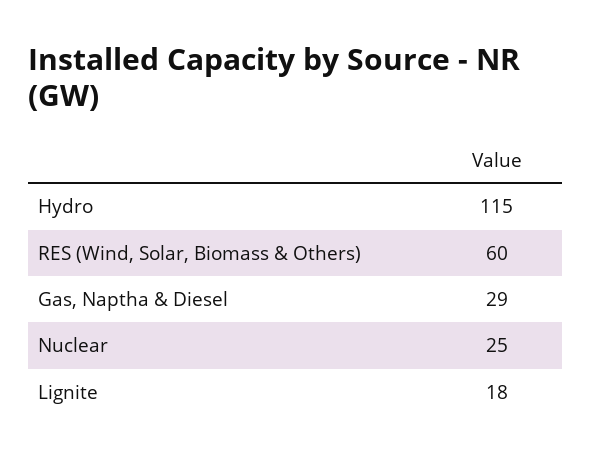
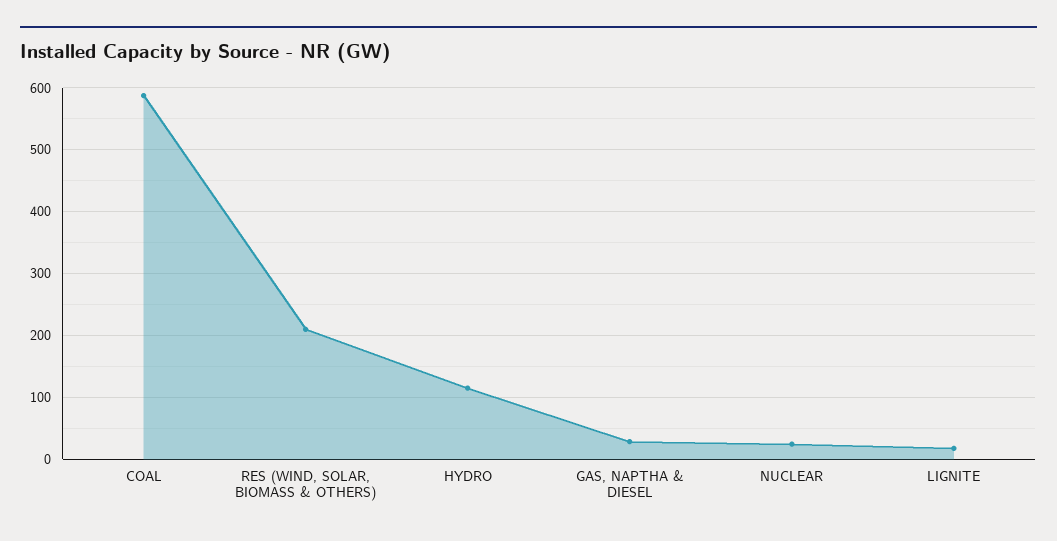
RES (Wind, Solar, Biomass & Others): 60 -> 210
COAL: none -> 590

